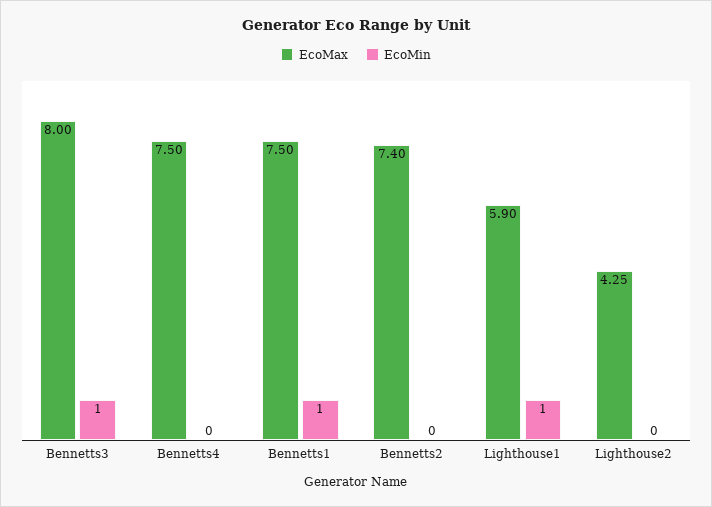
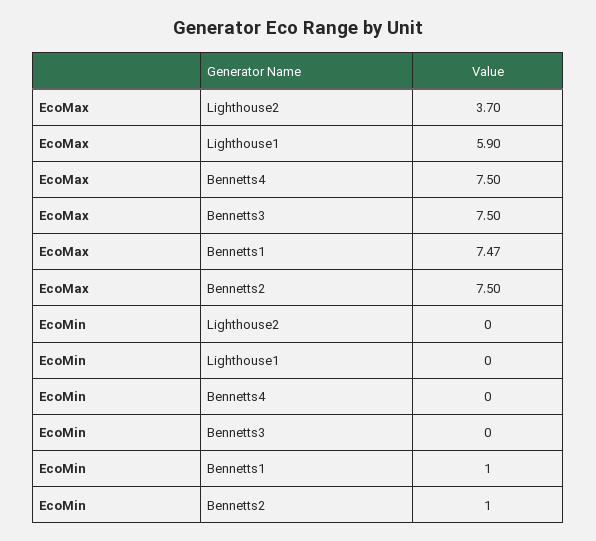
EcoMax, Bennetts3: 8 -> 7.5
EcoMin, Bennetts3: 1 -> 0
EcoMax, Bennetts1: 7.5 -> 7.47
EcoMax, Bennetts2: 7.4 -> 7.5
EcoMin, Bennetts2: 0 -> 1
EcoMin, Lighthouse1: 1 -> 0
EcoMax, Lighthouse2: 4.25 -> 3.7

